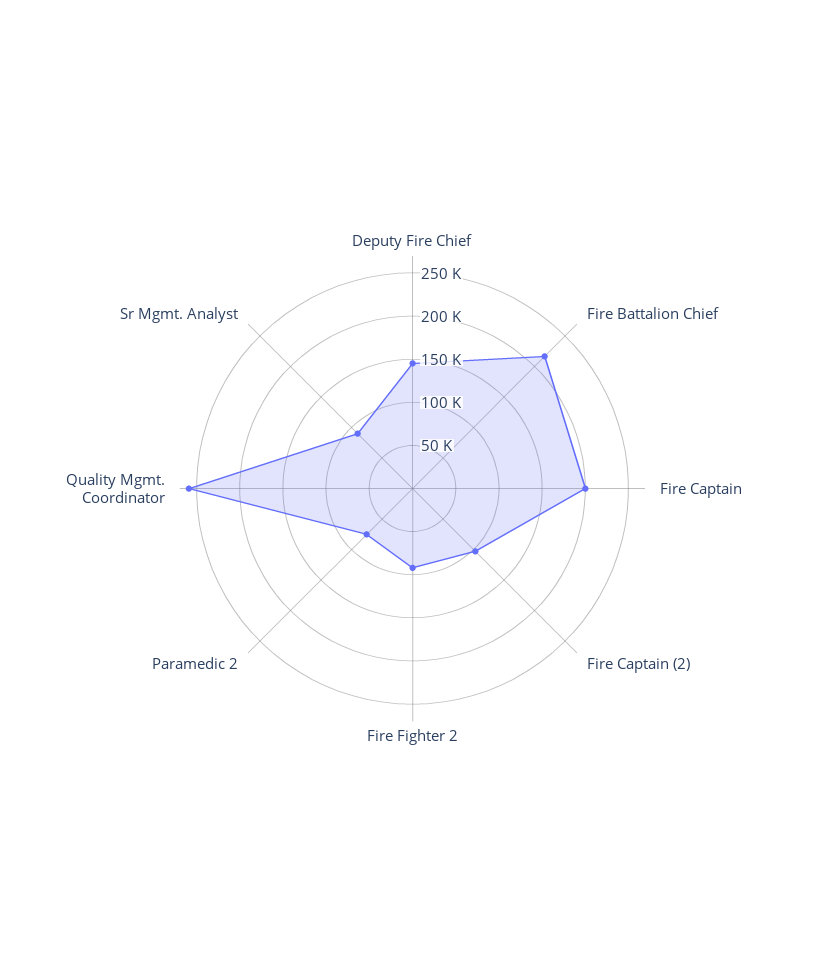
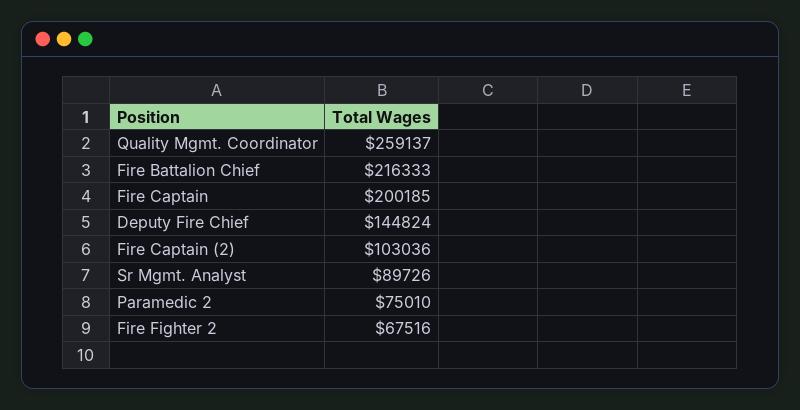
Fire Fighter 2: 90000 -> 67516

